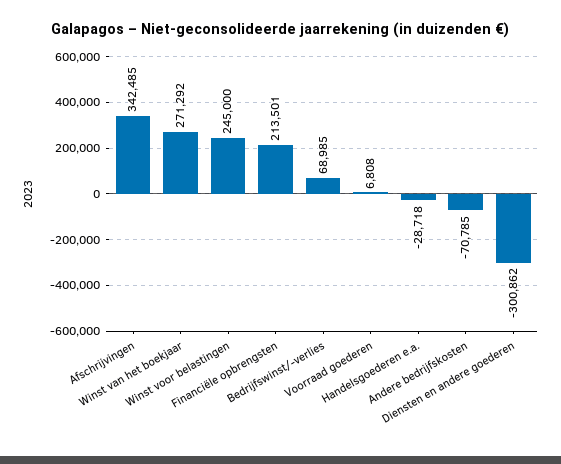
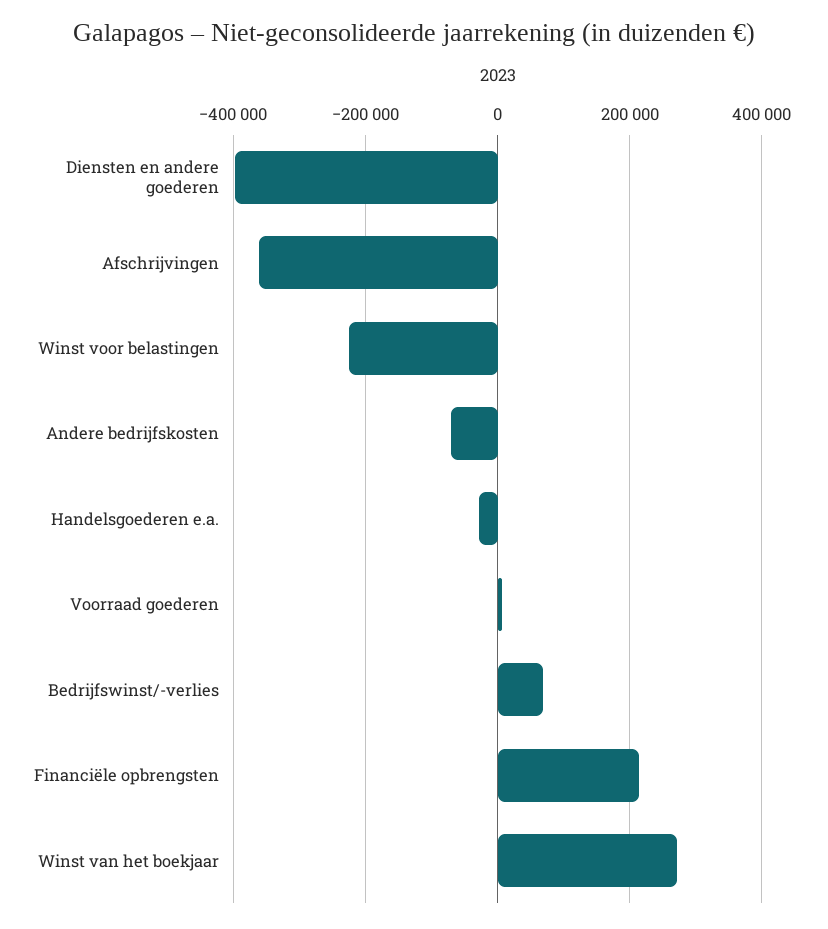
Afschrijvingen: 342485 -> -360000
Winst voor belastingen: 245000 -> -220000
Diensten en andere goederen: -300862 -> -400000

